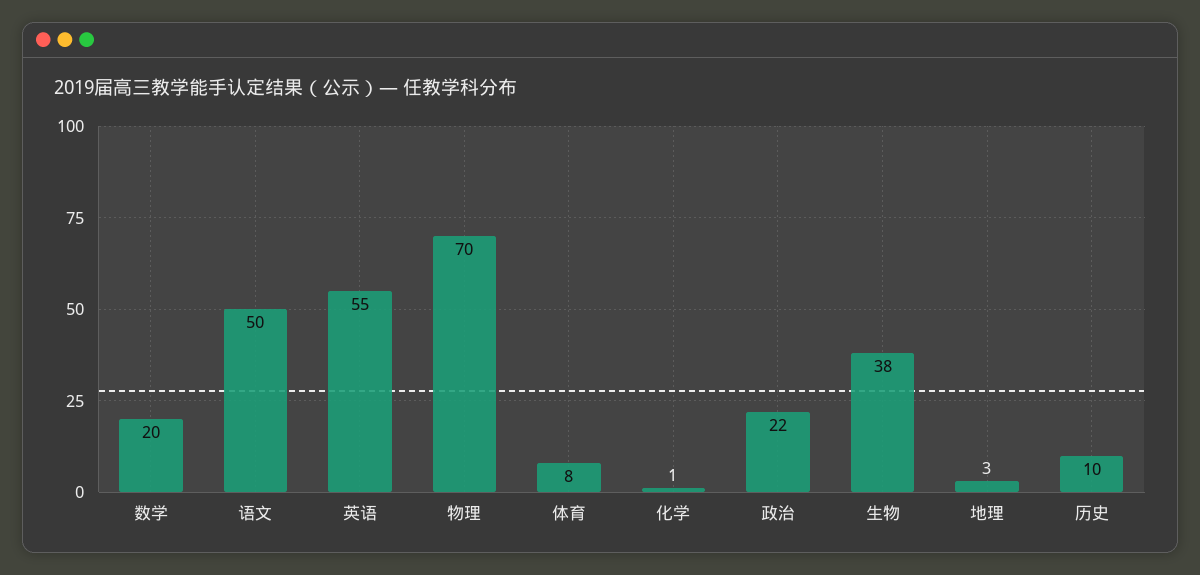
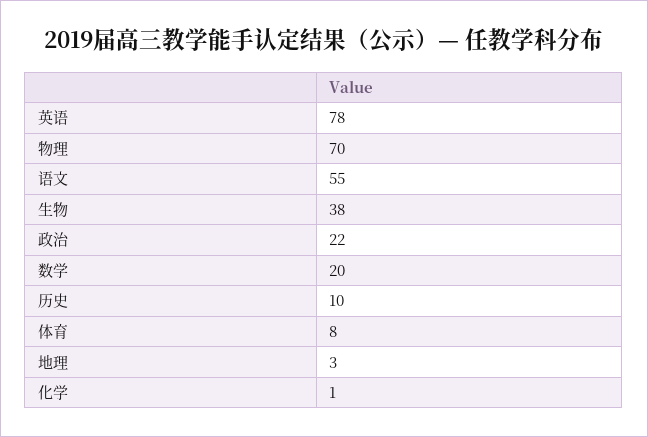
语文: 50 -> 55
英语: 55 -> 78

